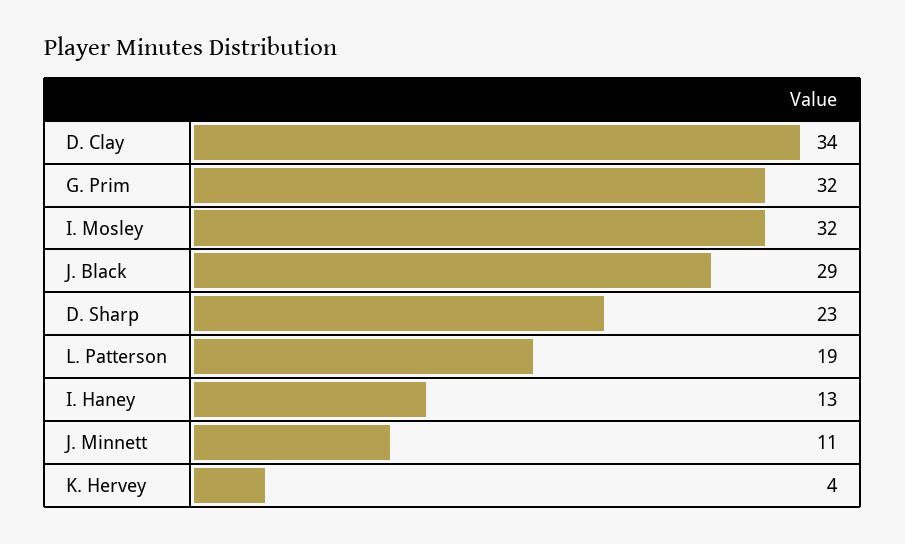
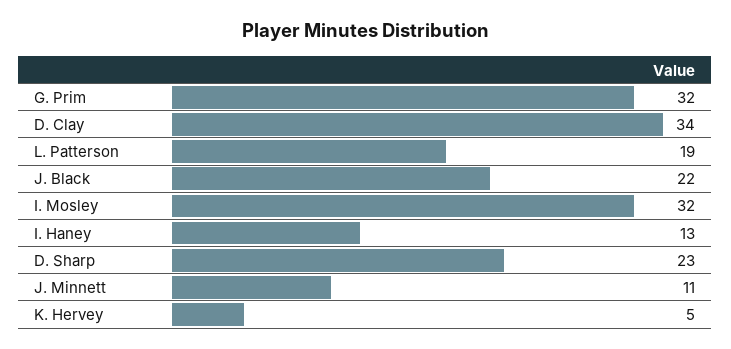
J. Black: 29 -> 22
K. Hervey: 4 -> 5

